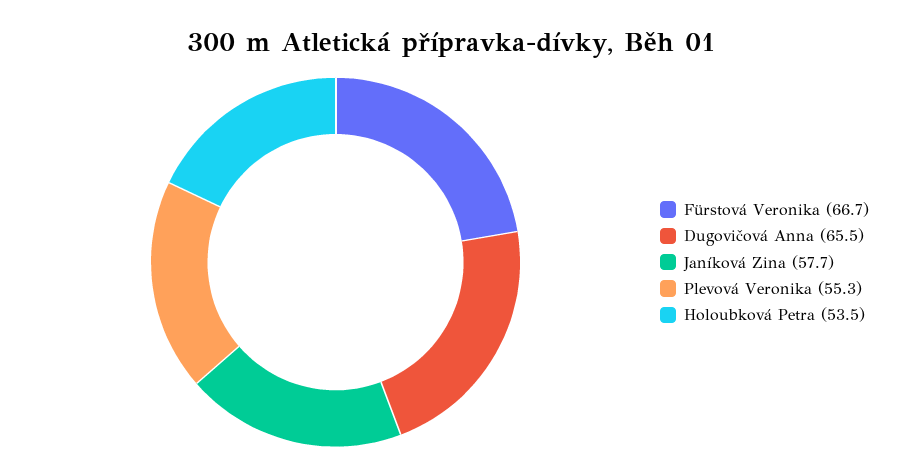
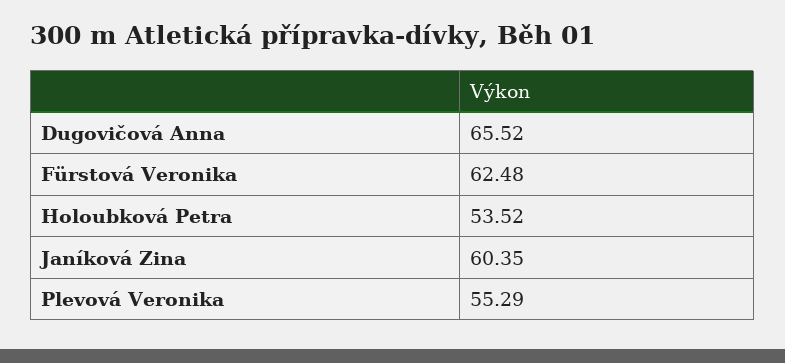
Fürstová Veronika: 66.7 -> 62.48
Janíková Zina: 57.7 -> 60.35

